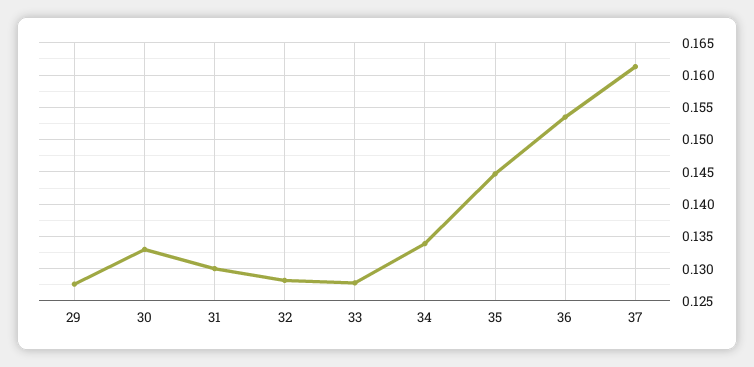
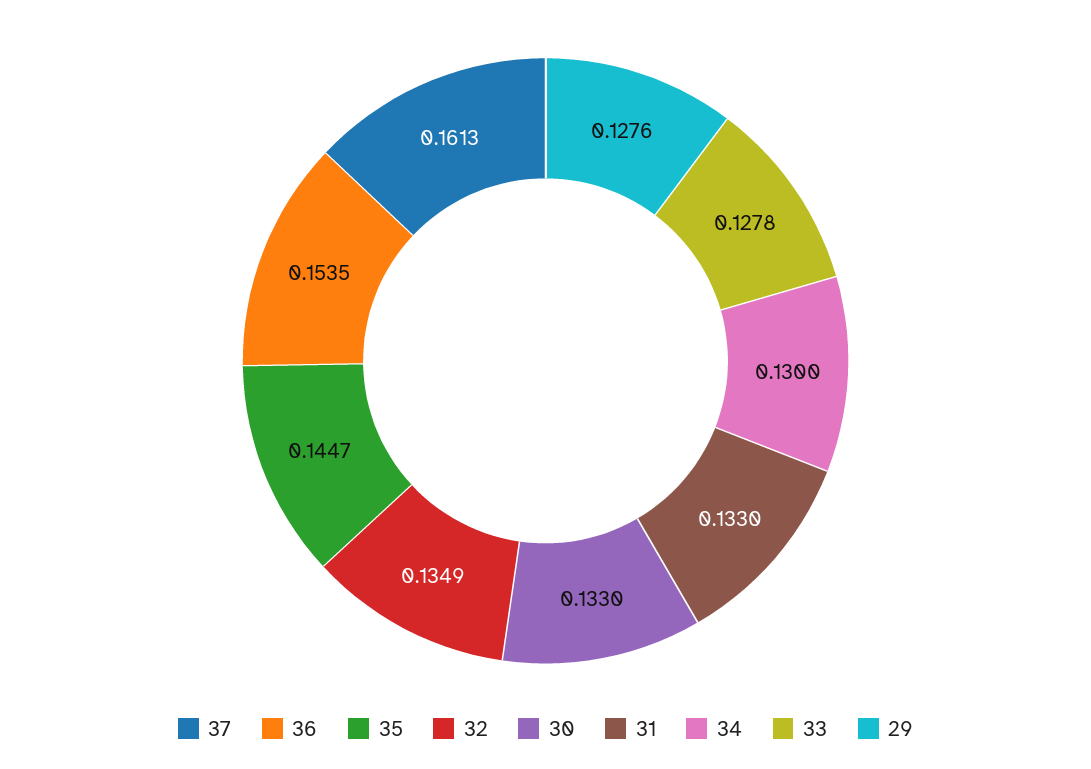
31: 0.13 -> 0.133
32: 0.128 -> 0.1349
34: 0.134 -> 0.13

